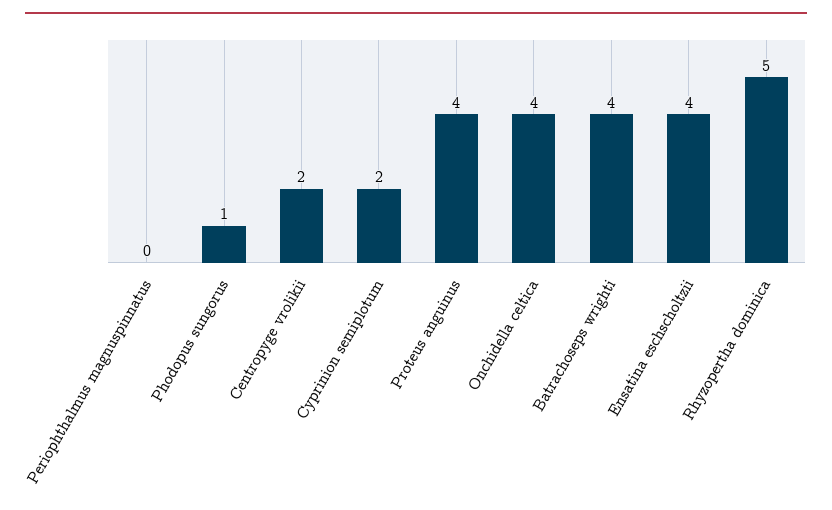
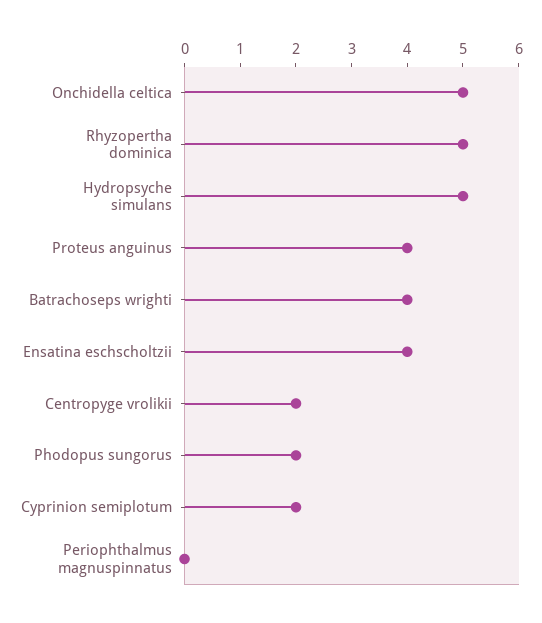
Phodopus sungorus: 1 -> 2
Onchidella celtica: 4 -> 5
Hydropsyche simulans: none -> 5

